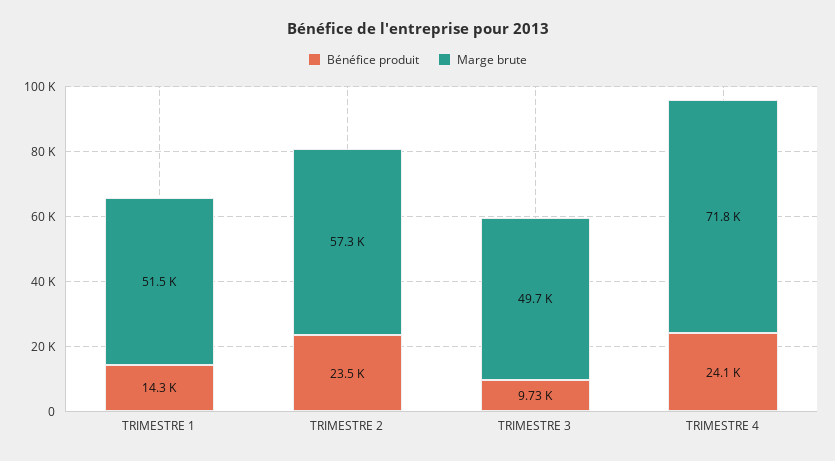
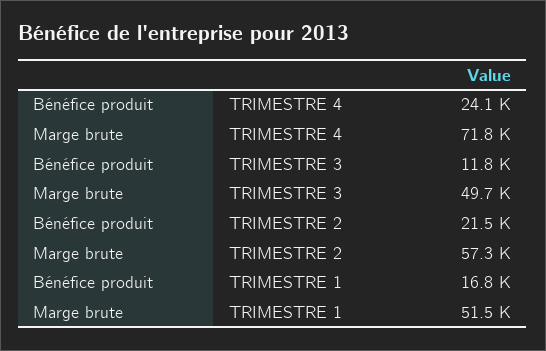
Bénéfice produit, TRIMESTRE 1: 14300 -> 16800
Bénéfice produit, TRIMESTRE 2: 23500 -> 21500
Bénéfice produit, TRIMESTRE 3: 9730 -> 11800

